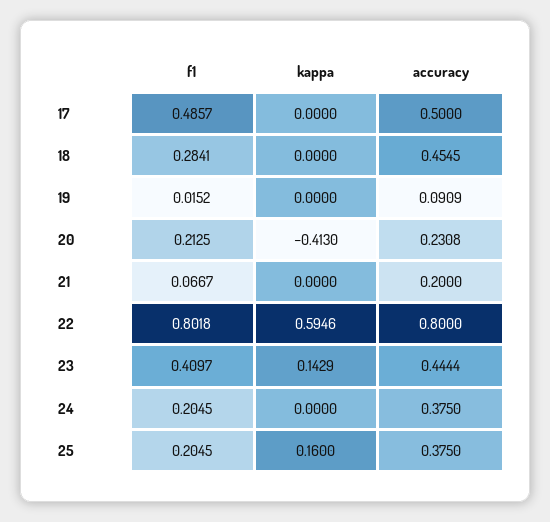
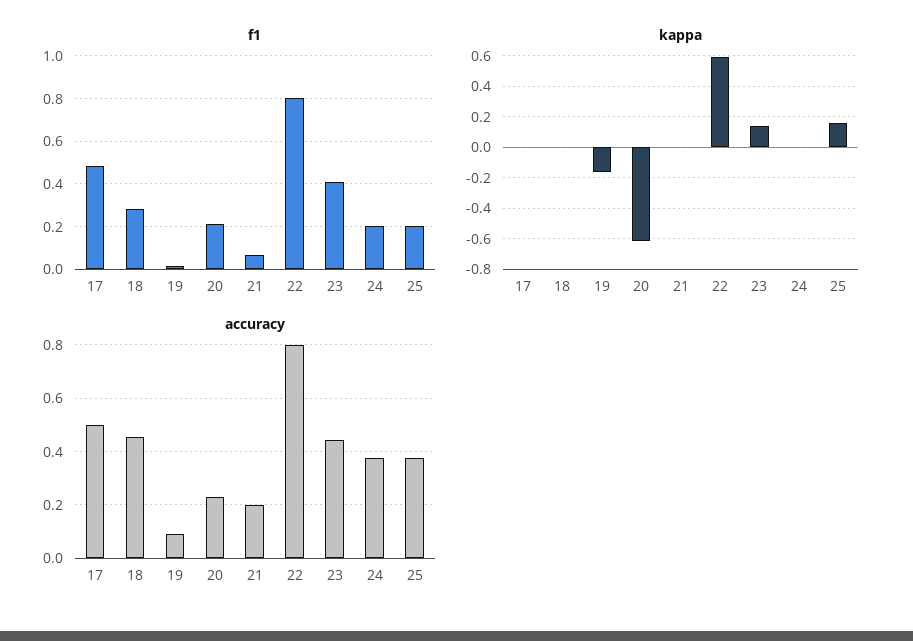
kappa, 19: 0 -> -0.15
kappa, 20: -0.413 -> -0.6

